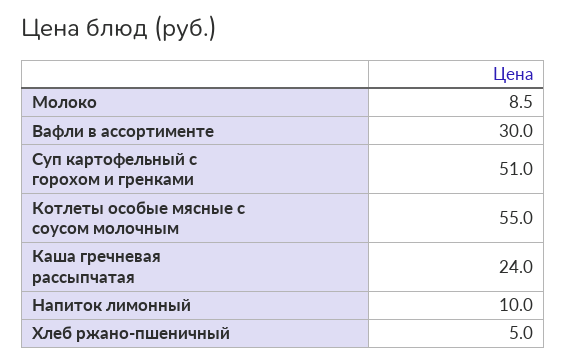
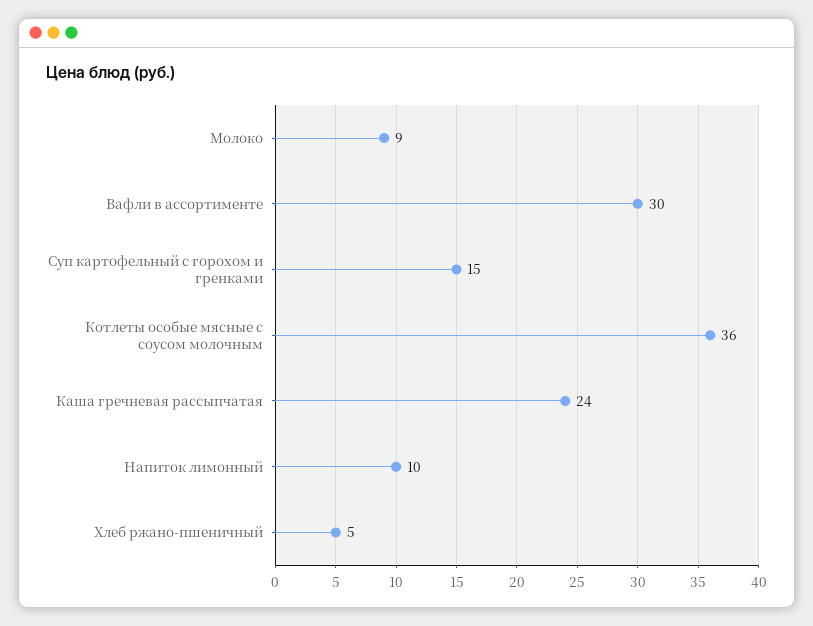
Суп картофельный с горохом и гренками: 51 -> 15
Котлеты особые мясные с соусом молочным: 55 -> 36

